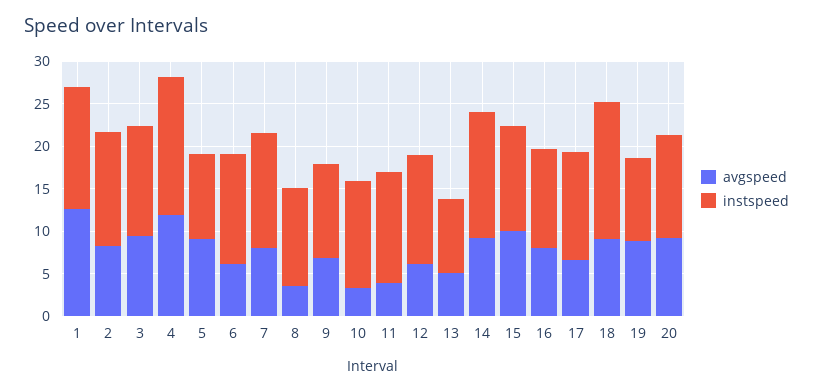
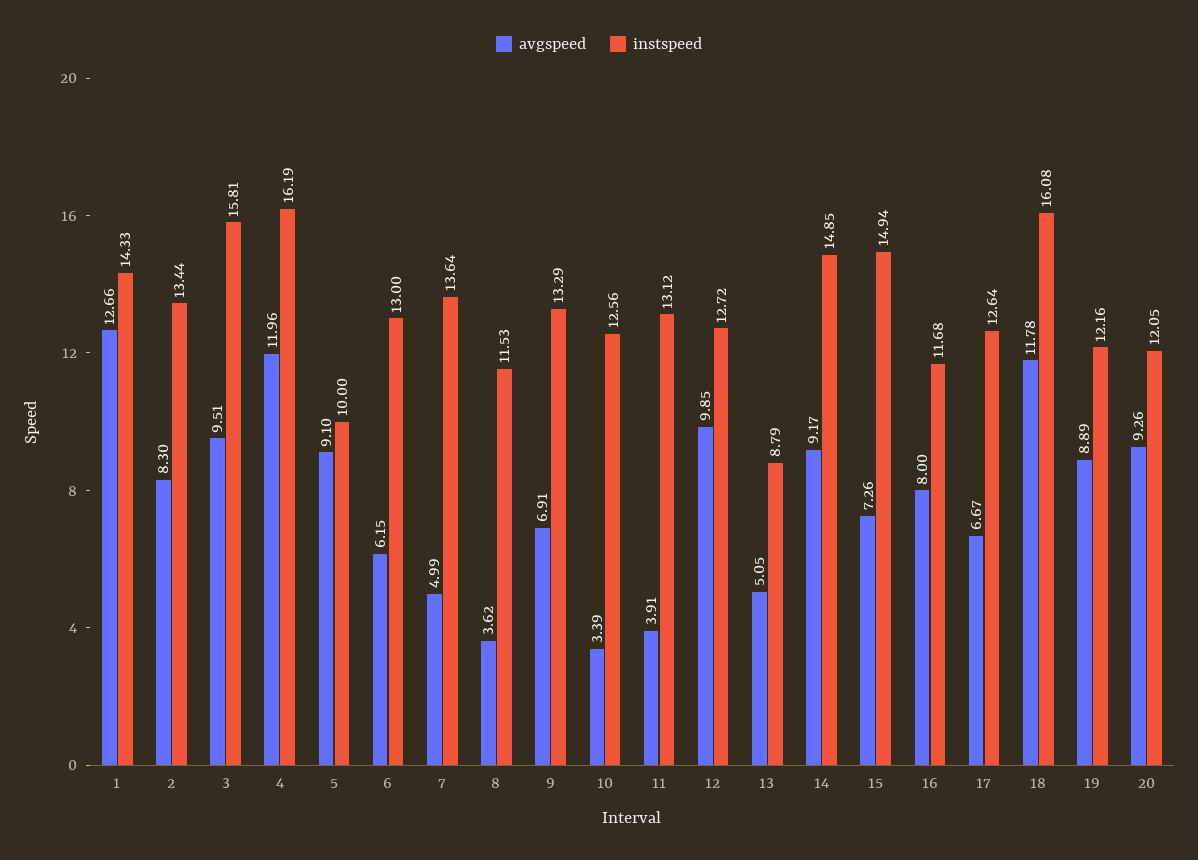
instspeed, 3: 13 -> 15.81
avgspeed, 7: 8 -> 4.99
instspeed, 9: 11 -> 13.29
avgspeed, 12: 6 -> 9.85
avgspeed, 15: 10 -> 7.26
instspeed, 15: 12 -> 14.94
avgspeed, 18: 9 -> 11.78
instspeed, 19: 10 -> 12.16

